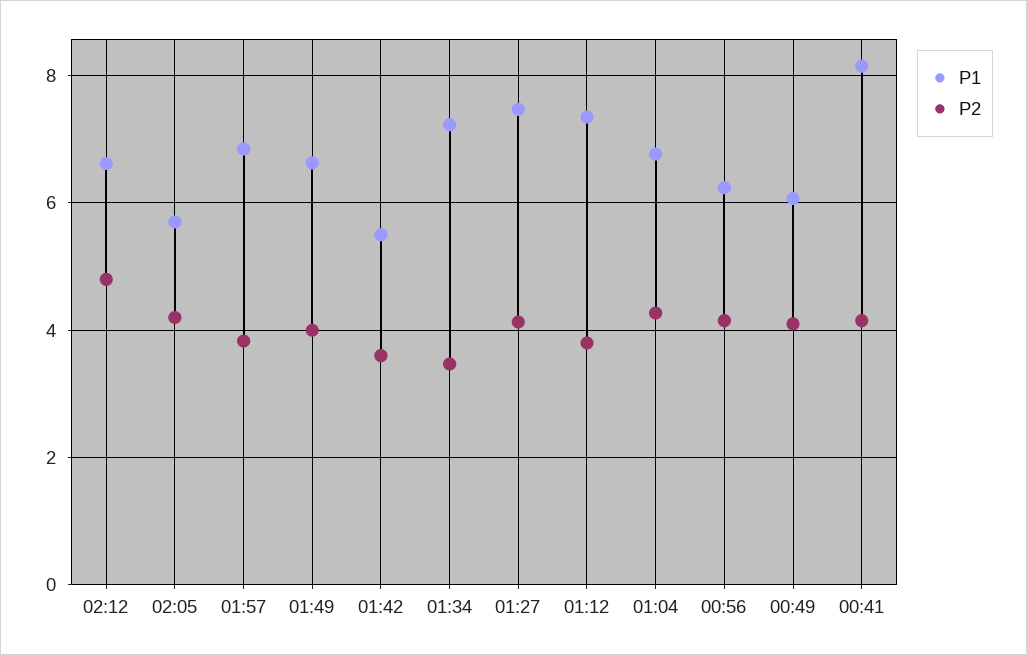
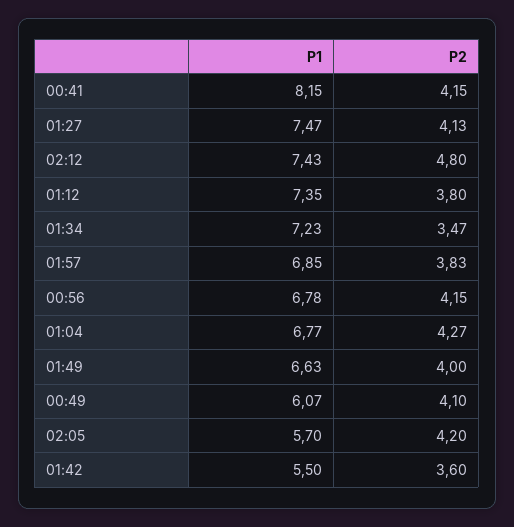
P1, 02:12: 6.6 -> 7.43
P1, 00:56: 6.2 -> 6.78

